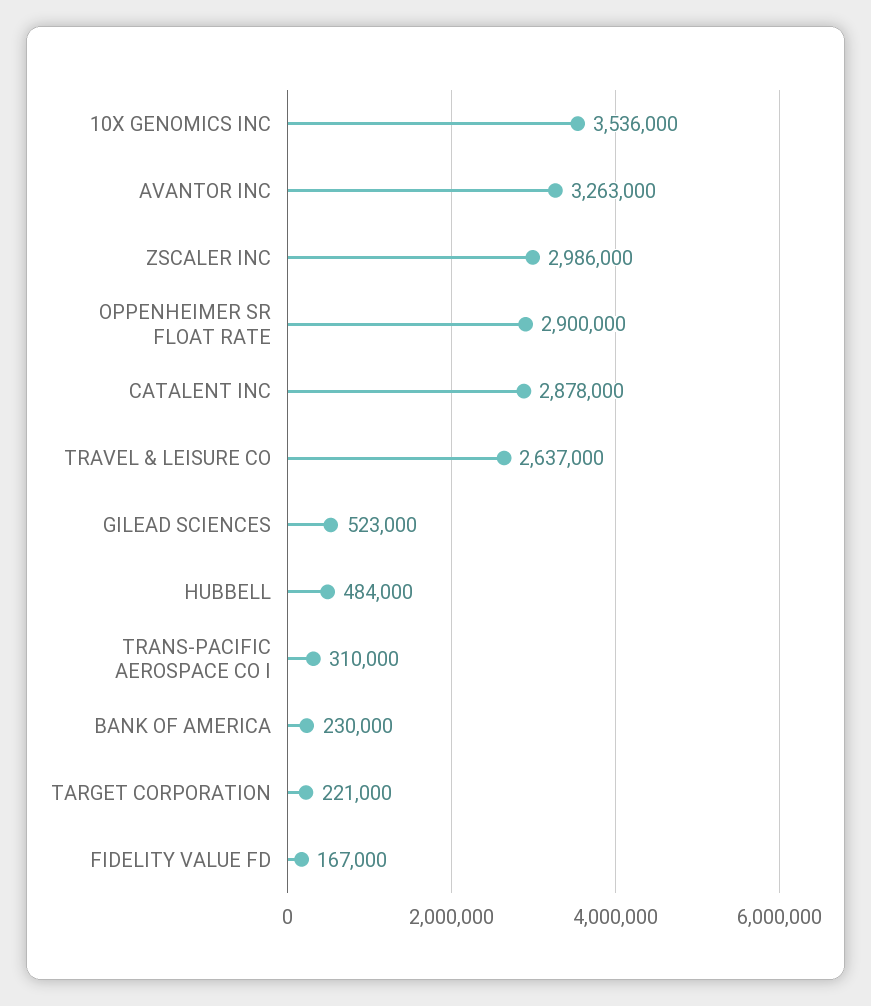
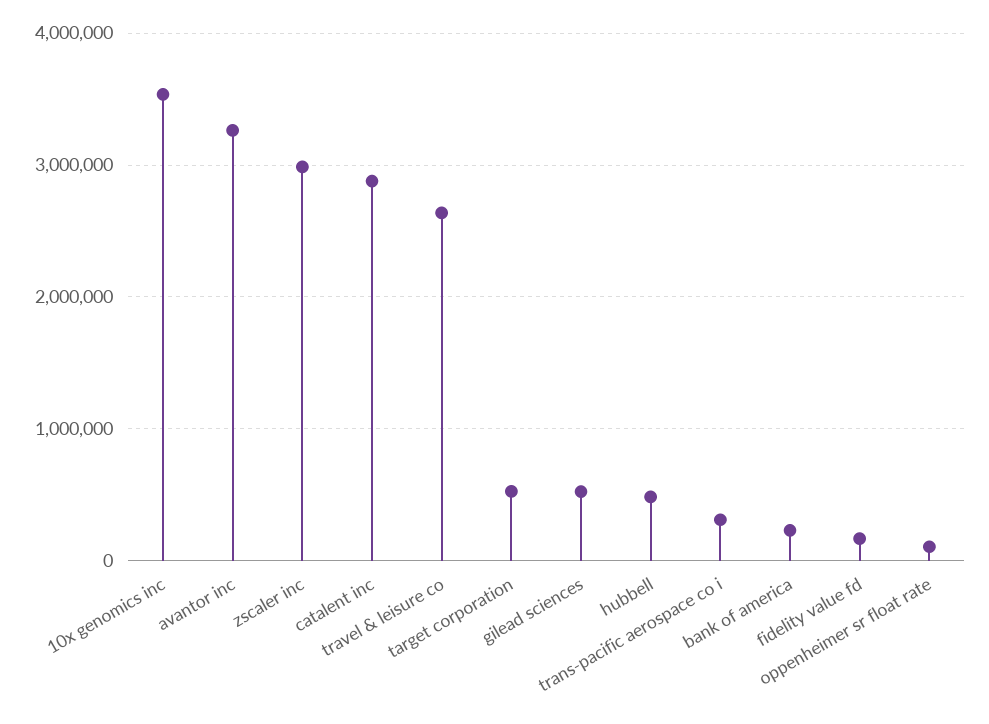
OPPENHEIMER SR FLOAT RATE: 2900000 -> 100000
TARGET CORPORATION: 221000 -> 500000

